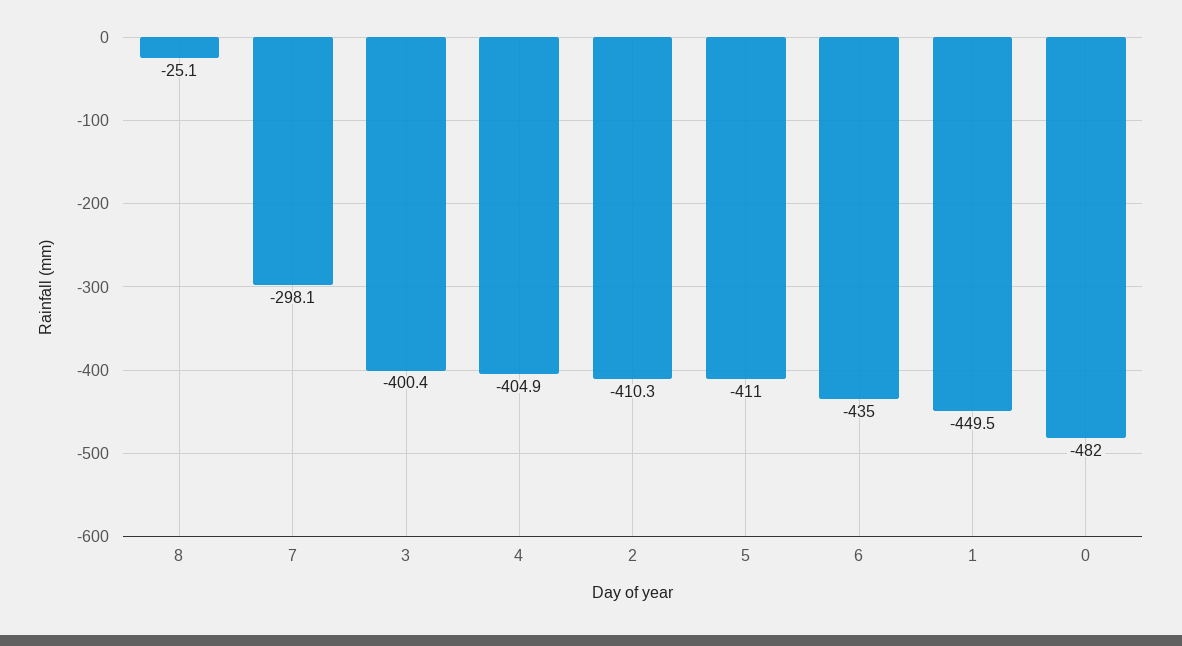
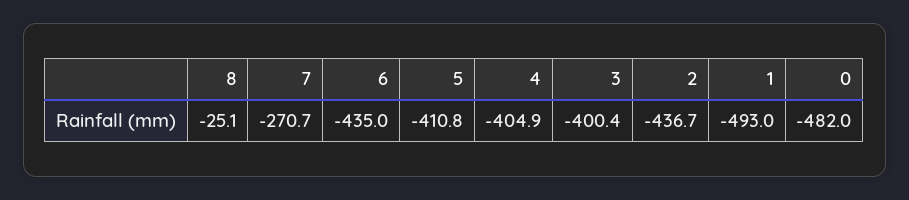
7: -298.1 -> -270.7
2: -410.3 -> -436.7
5: -411 -> -410.8
1: -449.5 -> -493

